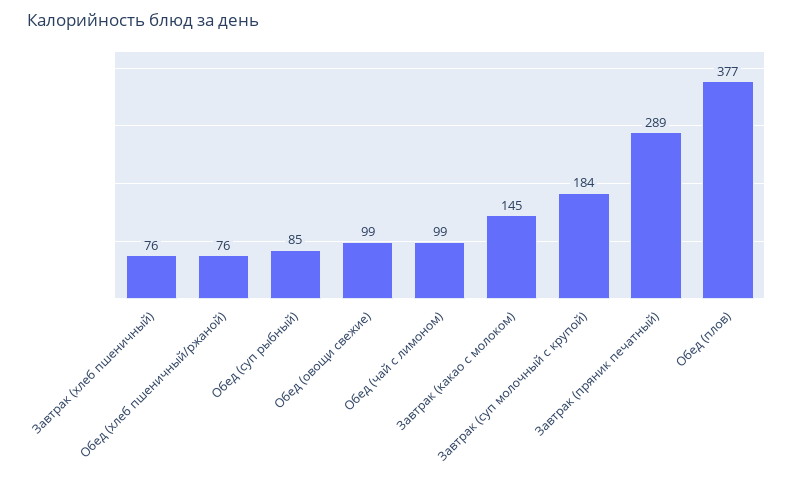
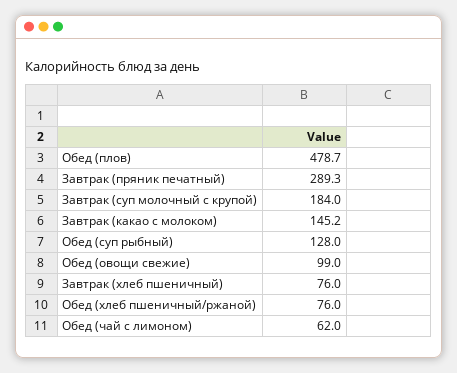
Обед (суп рыбный): 85 -> 128
Обед (чай с лимоном): 99 -> 62
Обед (плов): 377 -> 478.7

